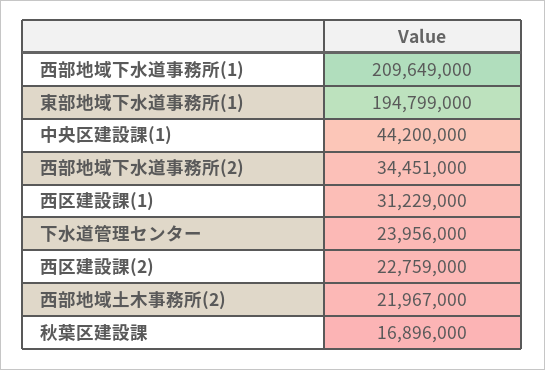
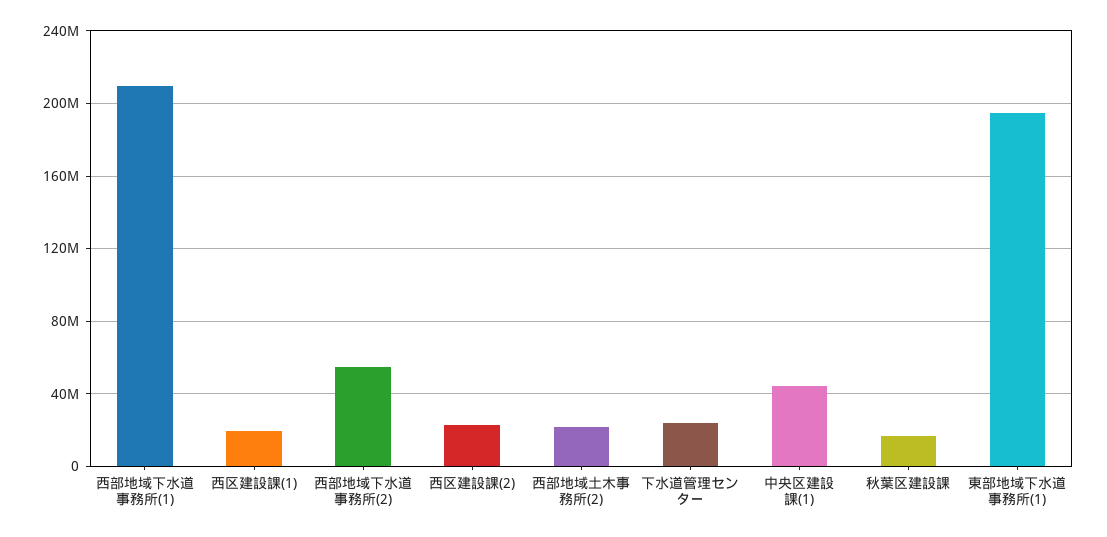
西部地域下水道事務所(2): 34451000 -> 55000000
西区建設課(1): 31229000 -> 20000000

